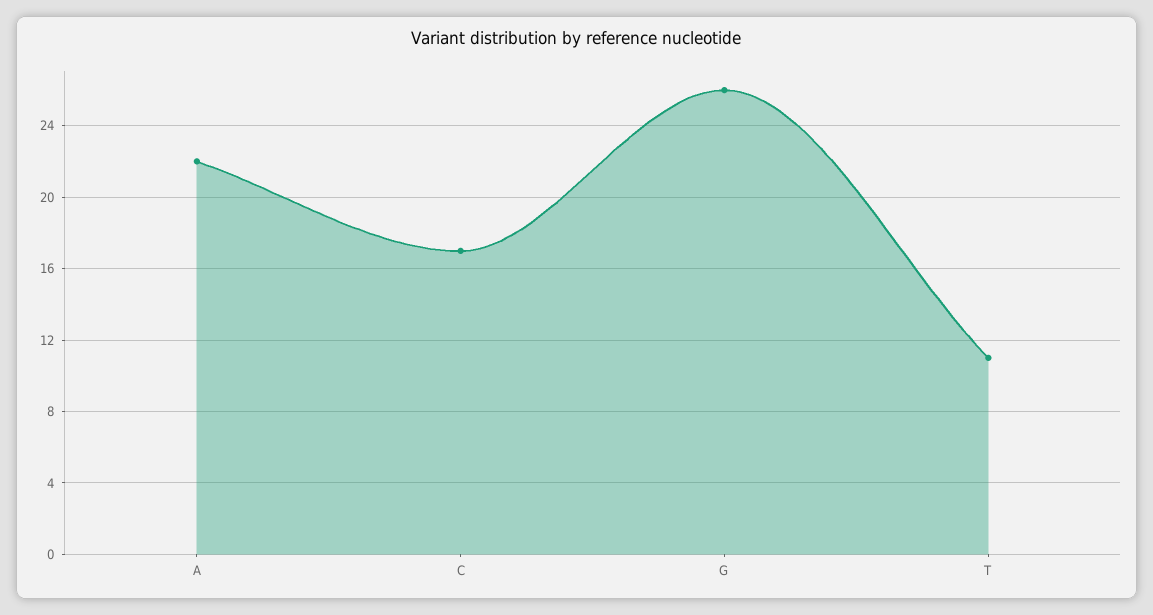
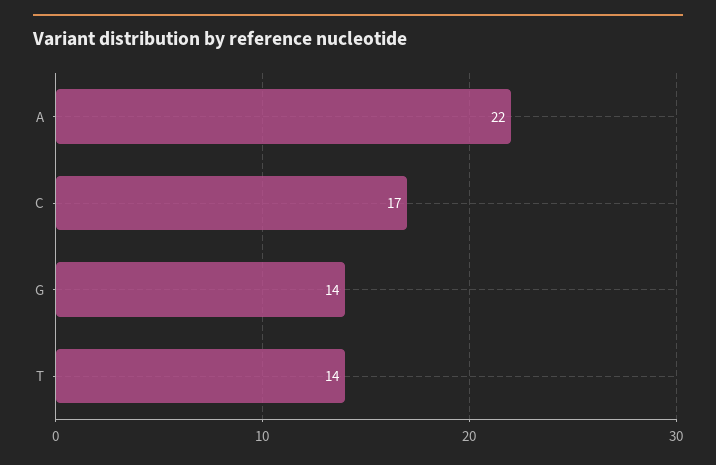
G: 26 -> 14
T: 11 -> 14

